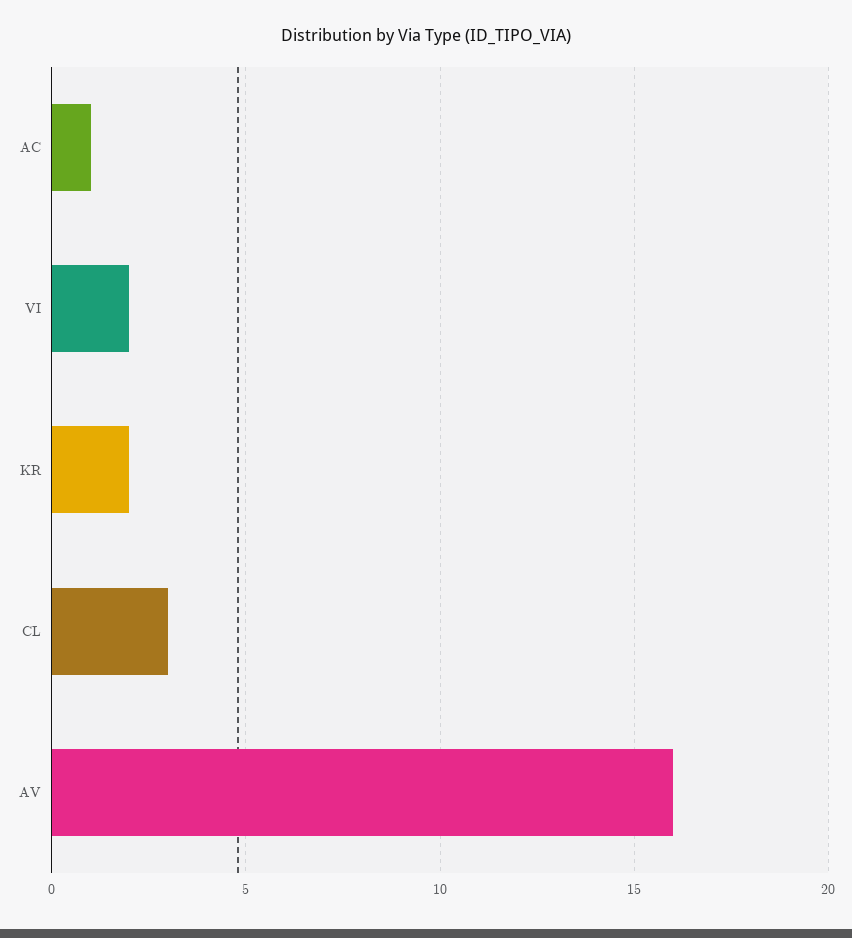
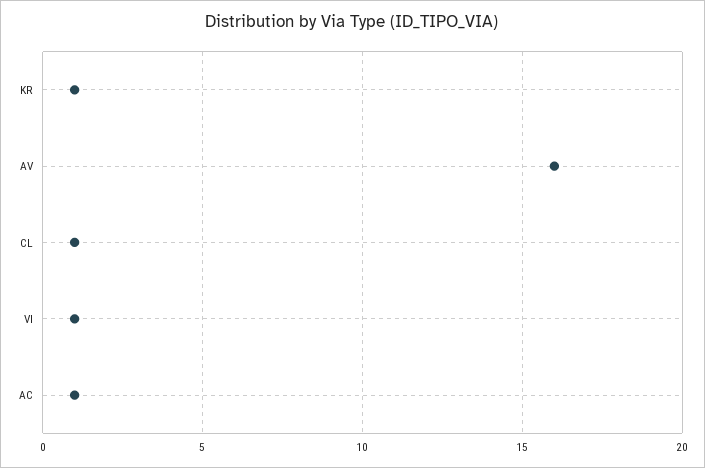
VI: 2 -> 1
KR: 2 -> 1
CL: 3 -> 1

